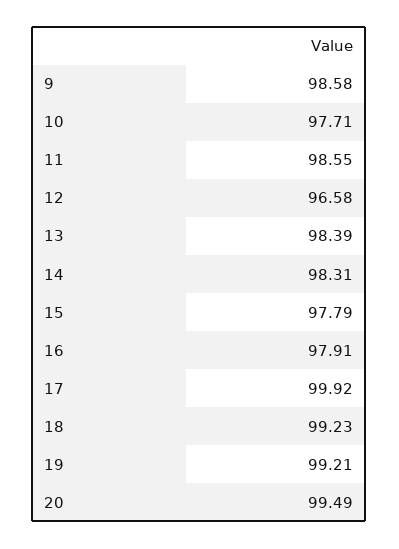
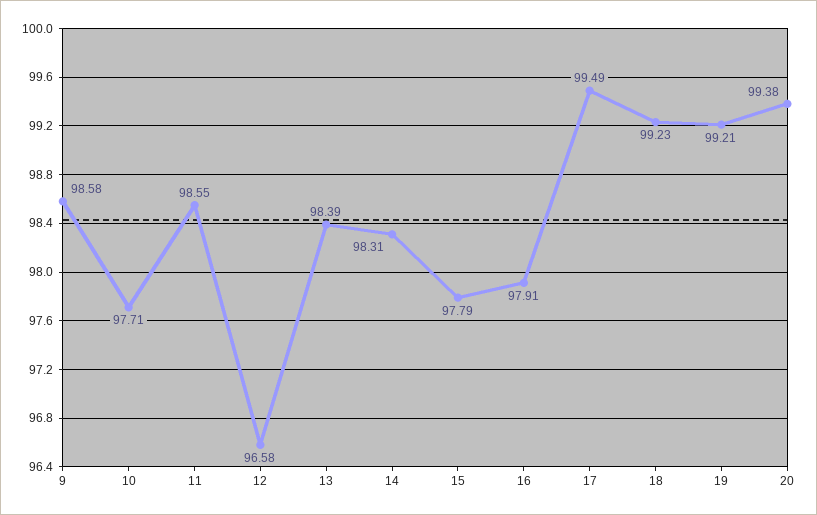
17: 99.92 -> 99.49
20: 99.49 -> 99.38

